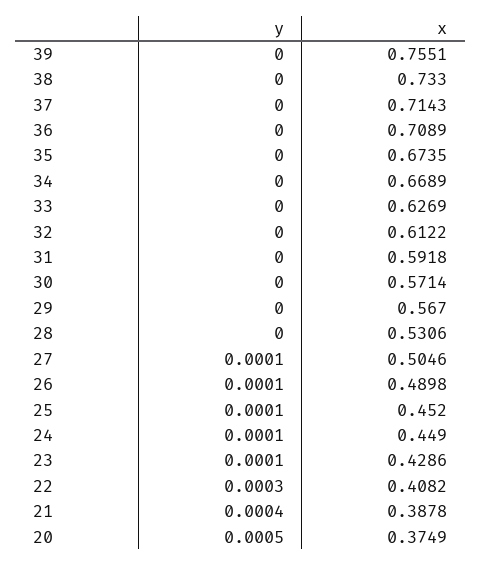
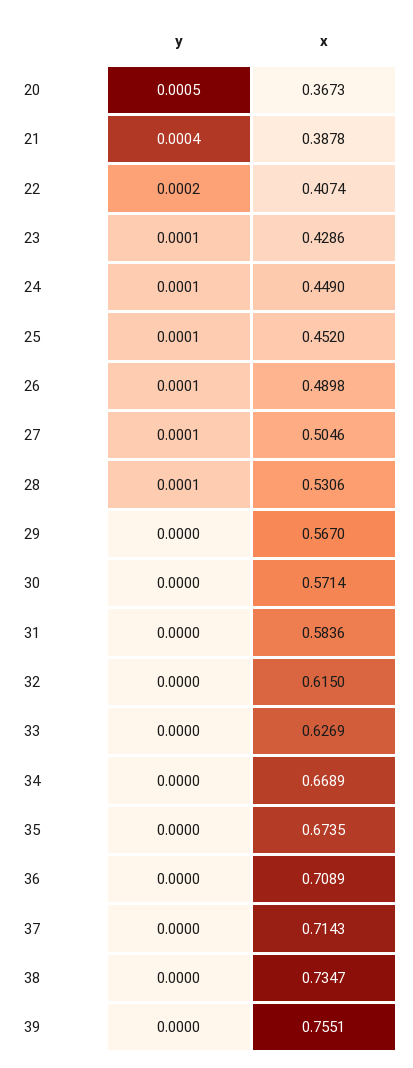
x, 38: 0.733 -> 0.7347
x, 32: 0.6122 -> 0.615
x, 31: 0.5918 -> 0.5836
y, 28: 0 -> 0.0001
y, 22: 0.0003 -> 0.0002
x, 22: 0.4082 -> 0.4074
x, 20: 0.3749 -> 0.3673

